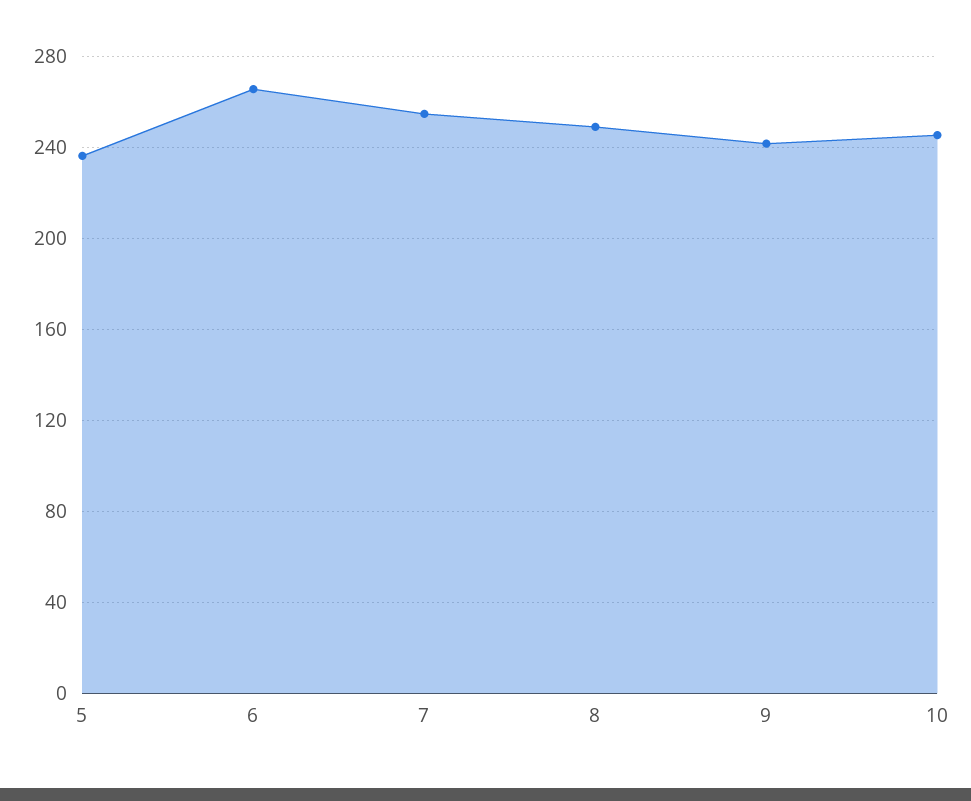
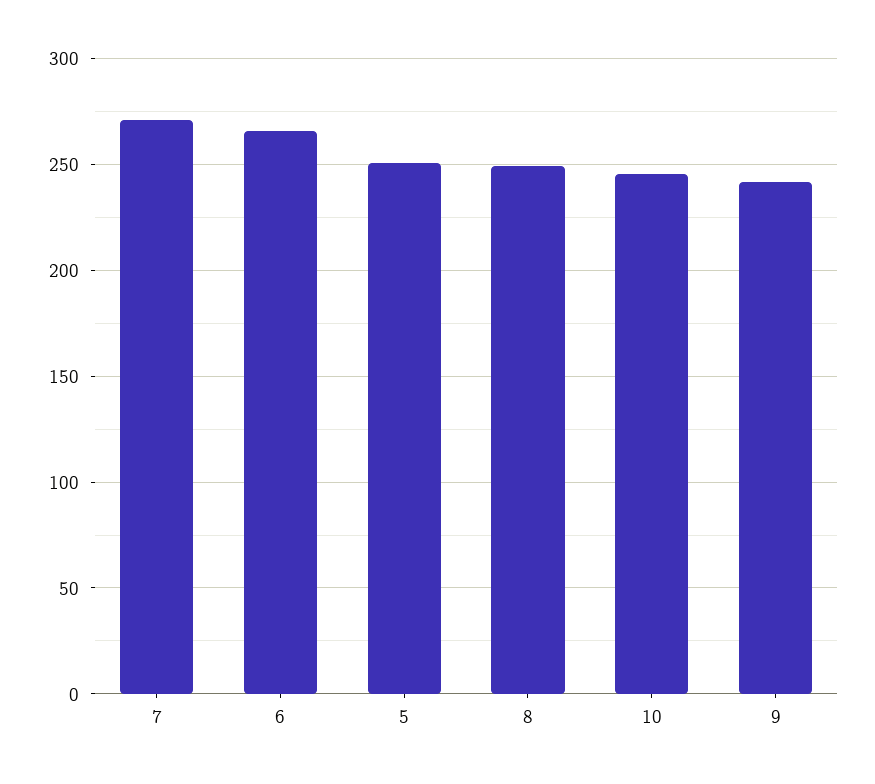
5: 235 -> 250
7: 255 -> 270

